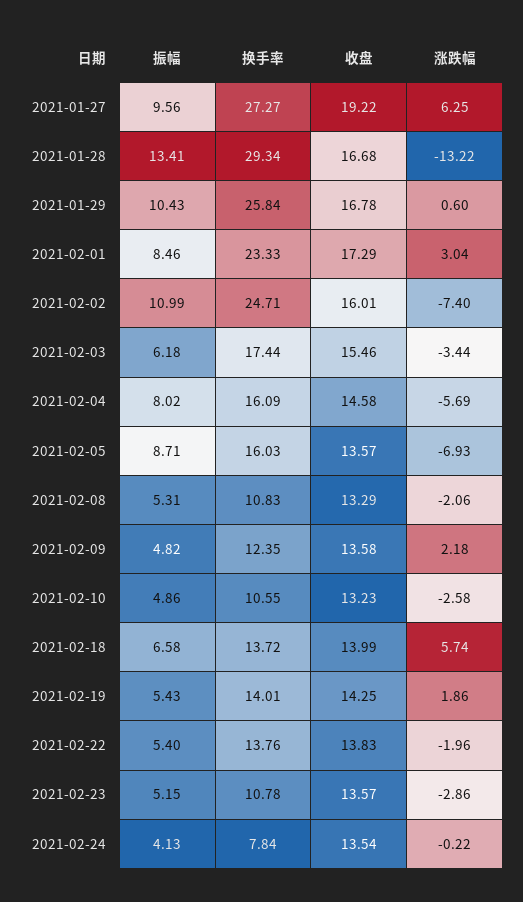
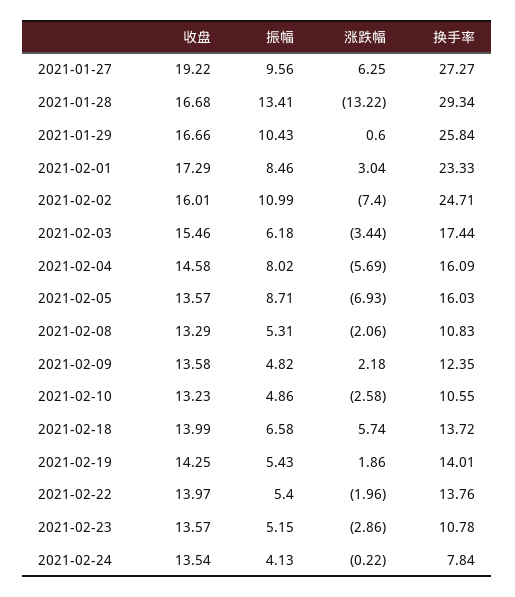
收盘, 2021-01-29: 16.78 -> 16.66
收盘, 2021-02-22: 13.83 -> 13.97

